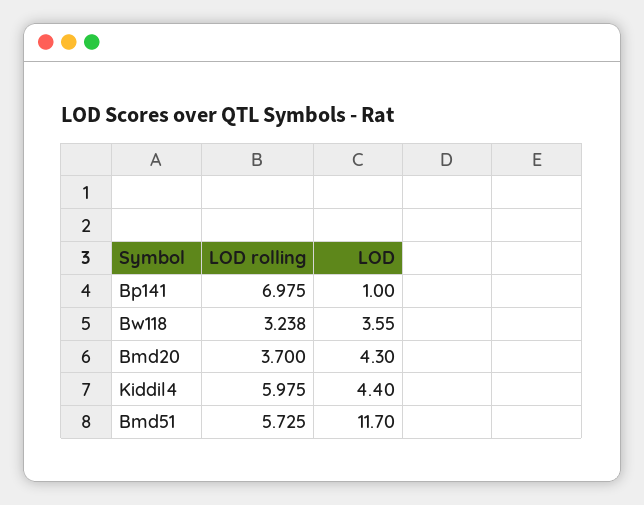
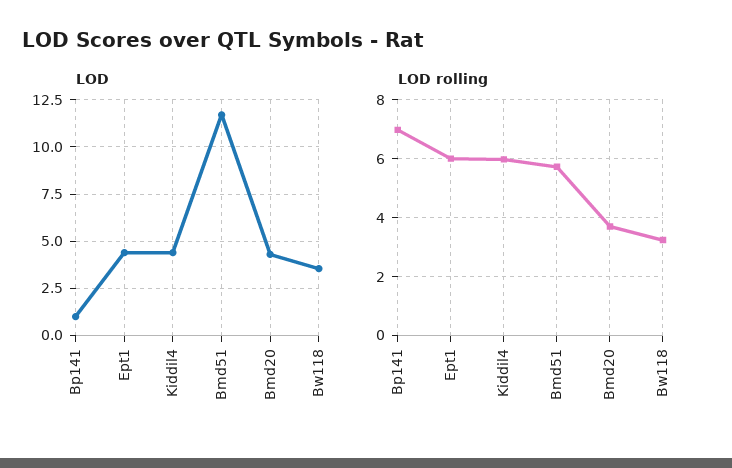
LOD, Ept1: none -> 4.5
LOD rolling, Ept1: none -> 6

